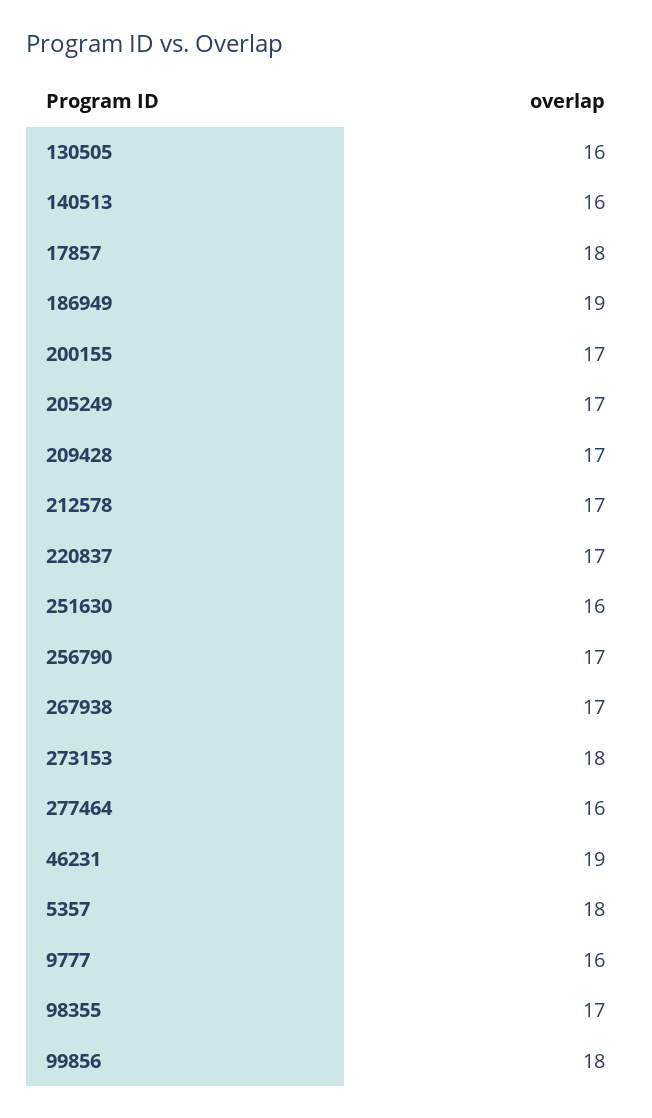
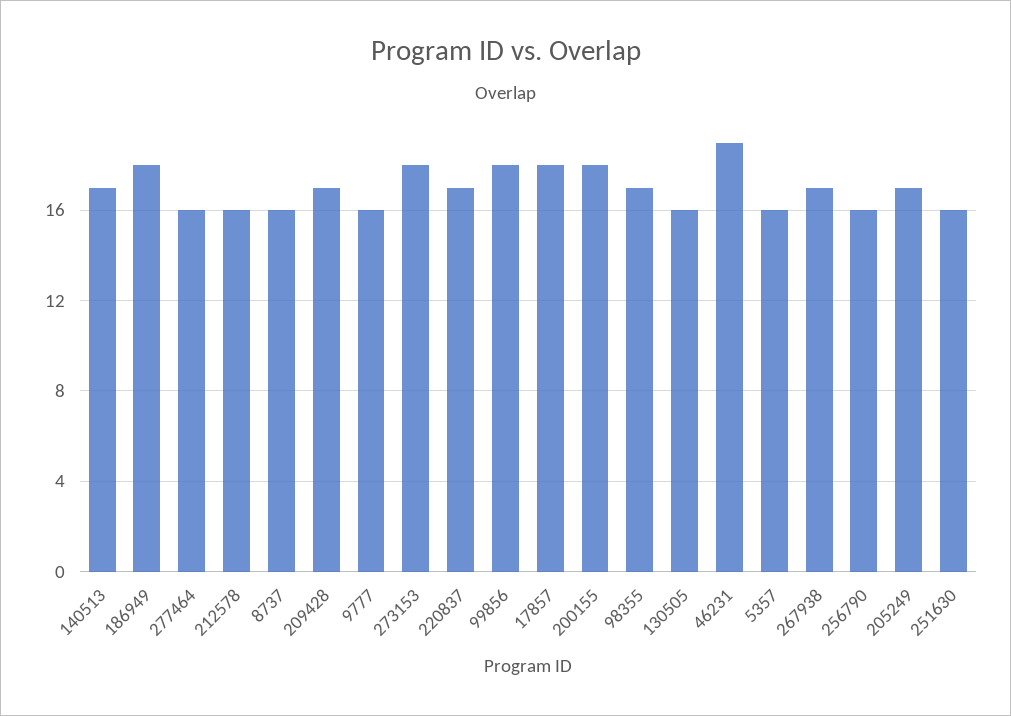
140513: 16 -> 17
186949: 19 -> 18
200155: 17 -> 18
212578: 17 -> 16
256790: 17 -> 16
5357: 18 -> 16
8737: none -> 16

